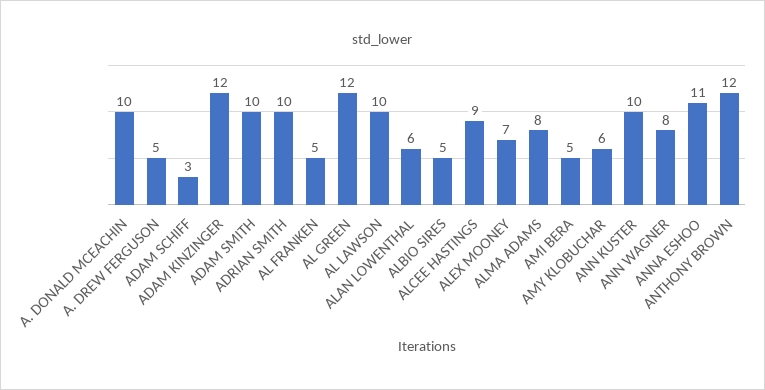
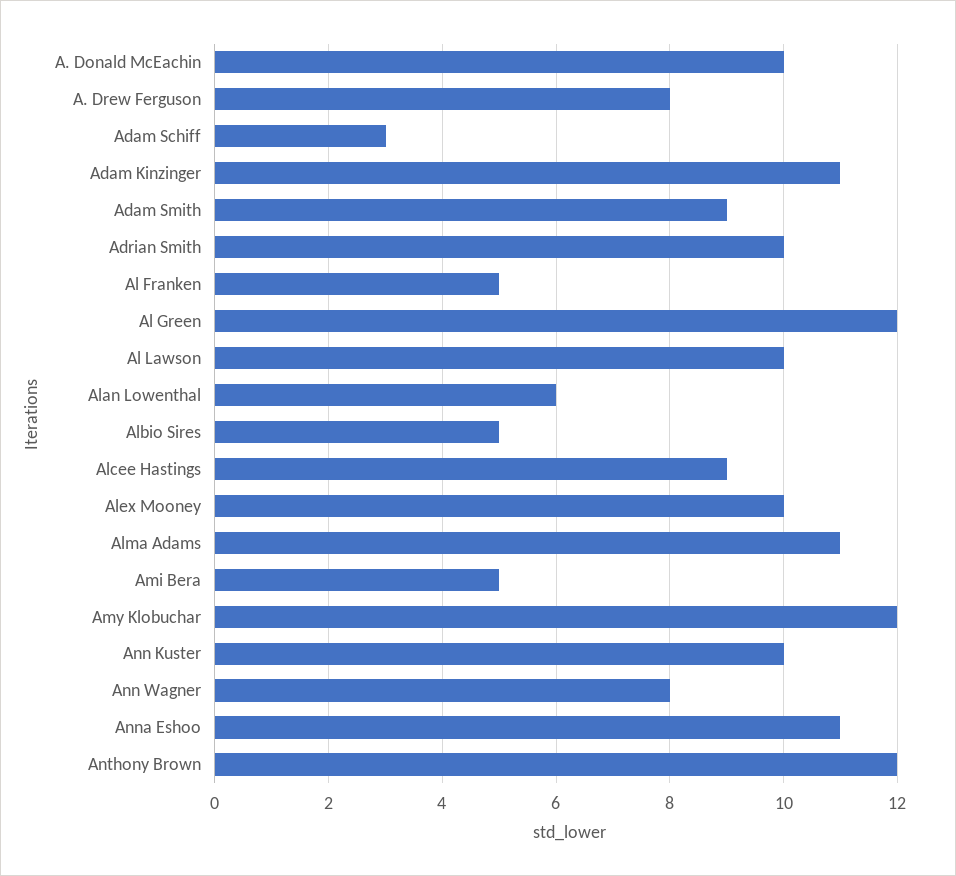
A. DREW FERGUSON: 5 -> 8
ADAM KINZINGER: 12 -> 11
ADAM SMITH: 10 -> 9
ALEX MOONEY: 7 -> 10
ALMA ADAMS: 8 -> 11
AMY KLOBUCHAR: 6 -> 12

